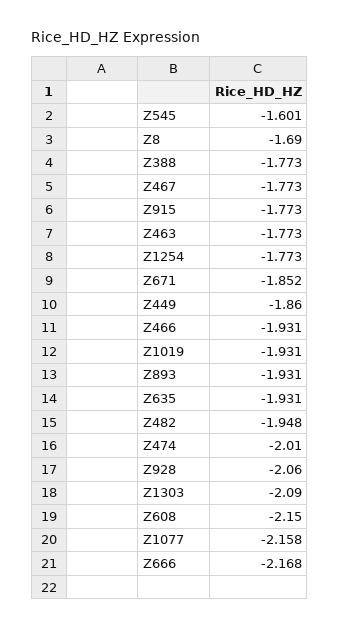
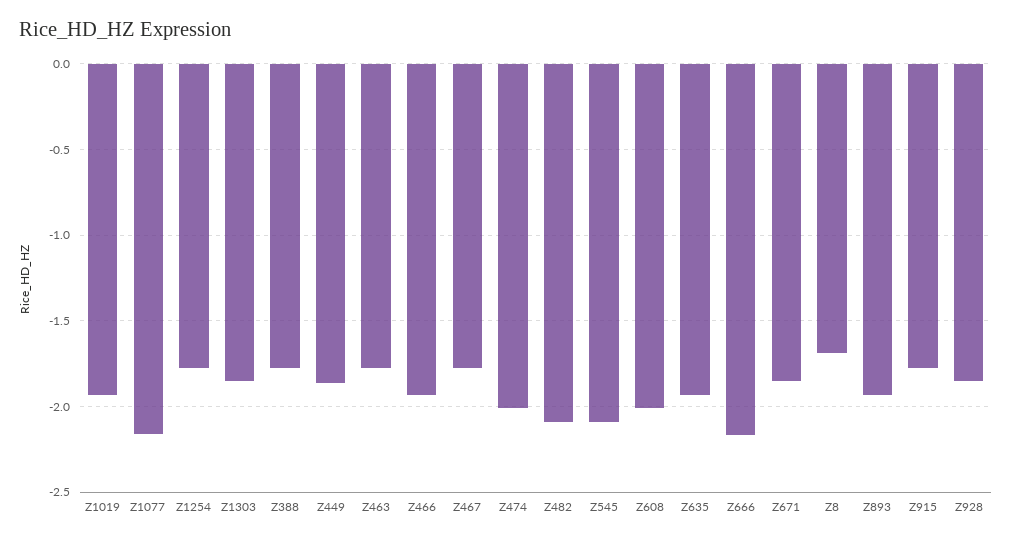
Z545: -1.601 -> -2.1
Z482: -1.948 -> -2.1
Z928: -2.06 -> -1.85
Z1303: -2.09 -> -1.85
Z608: -2.15 -> -2

